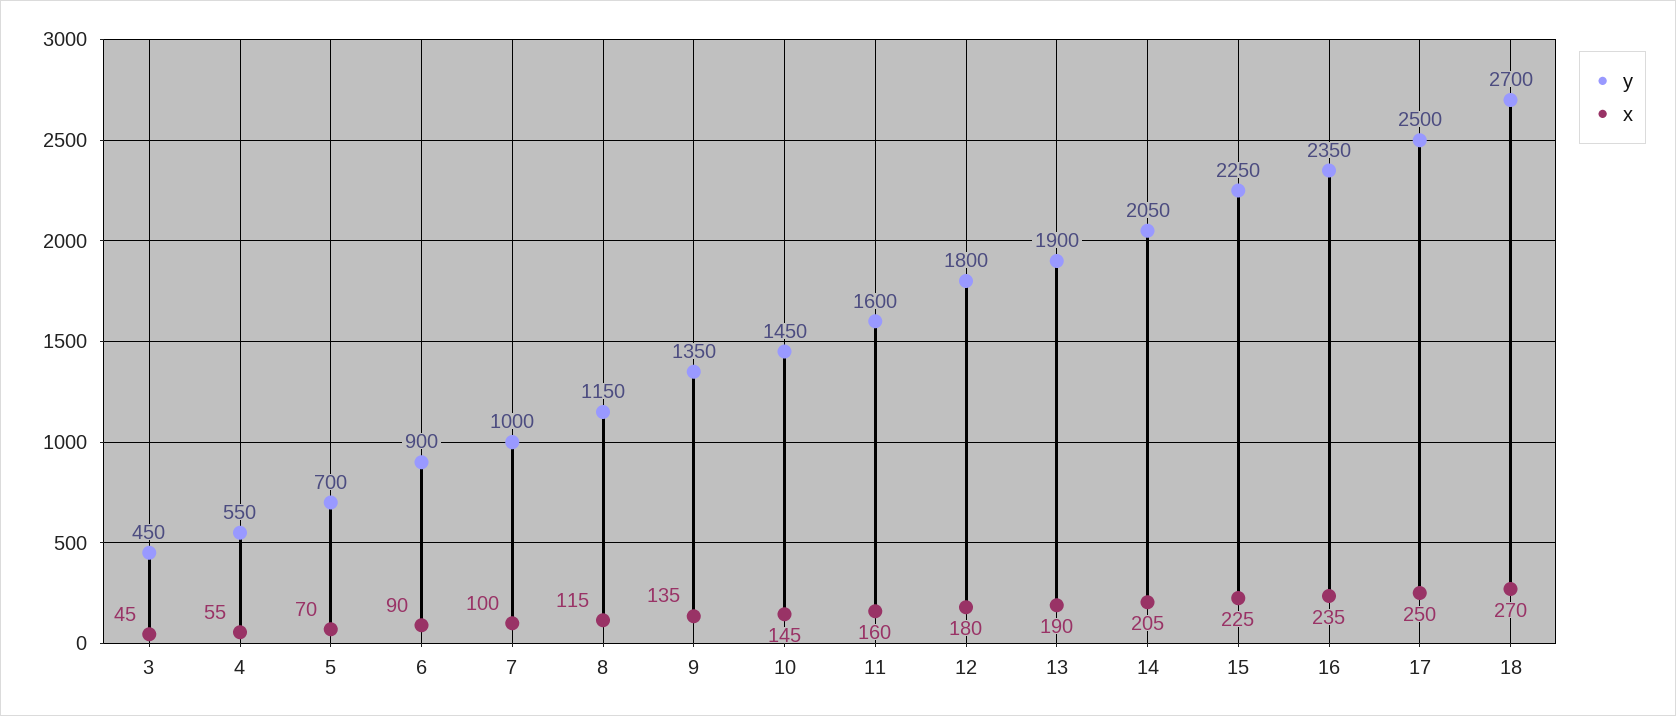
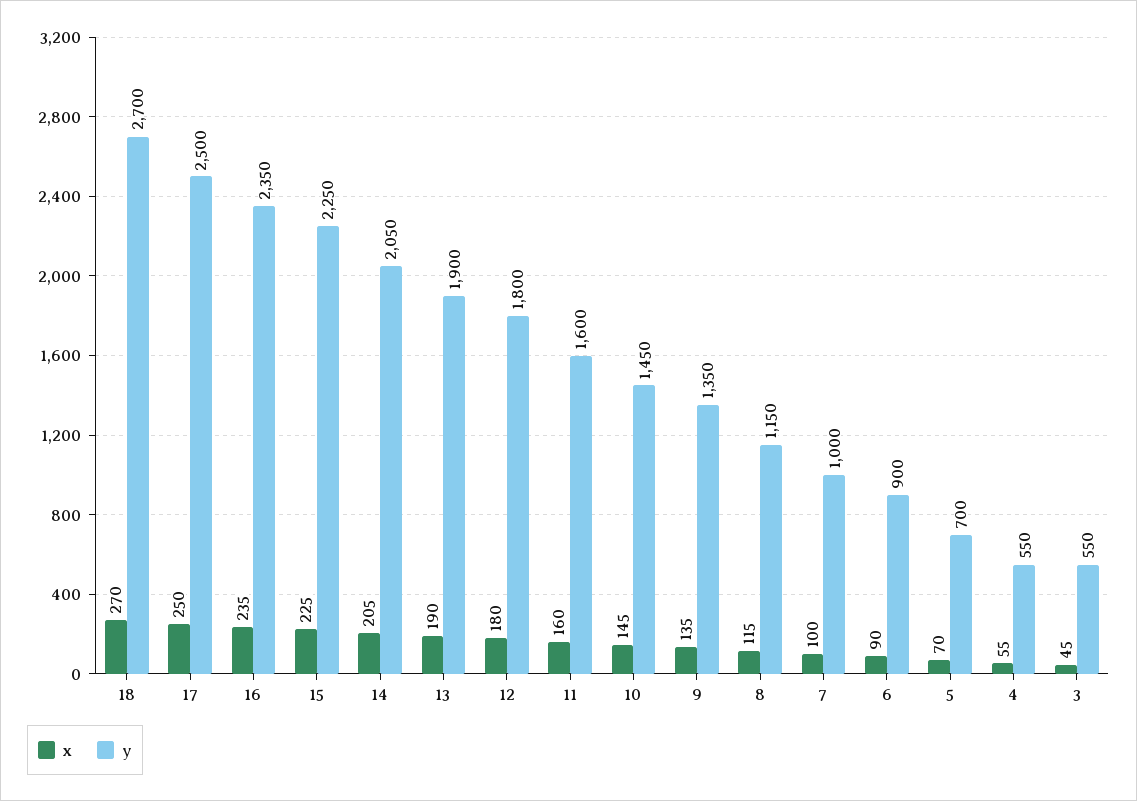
y, 3: 450 -> 550

